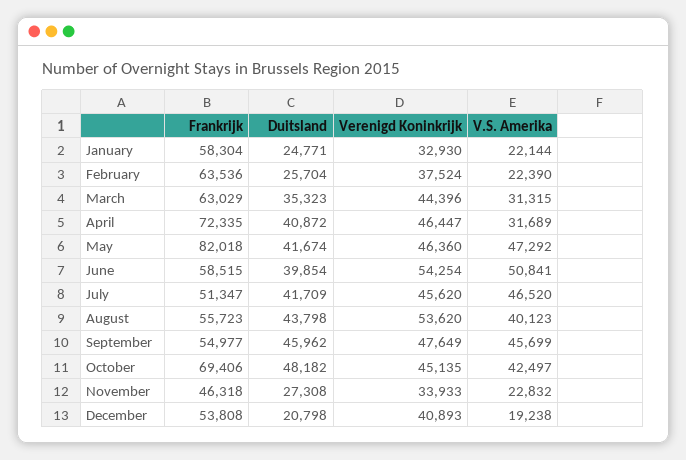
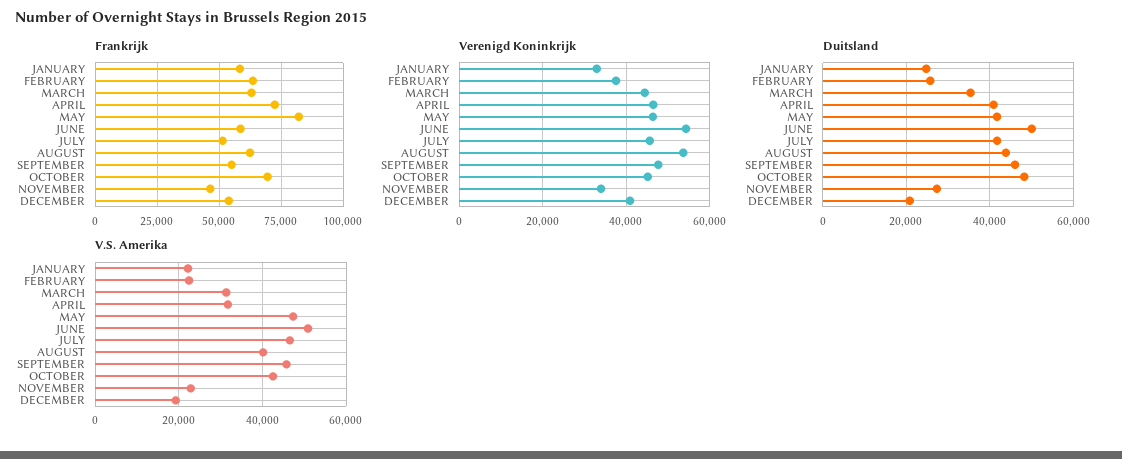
Duitsland, June: 39854 -> 50000
Frankrijk, August: 55723 -> 62500

